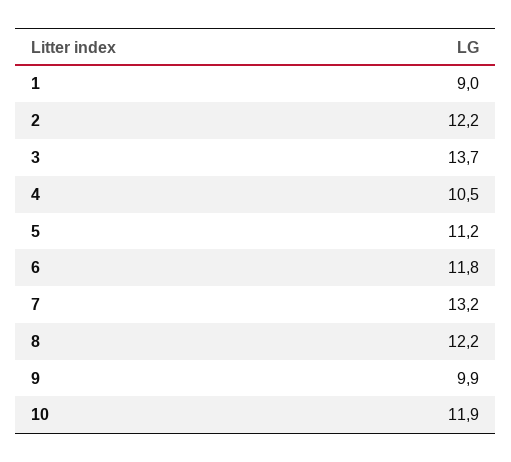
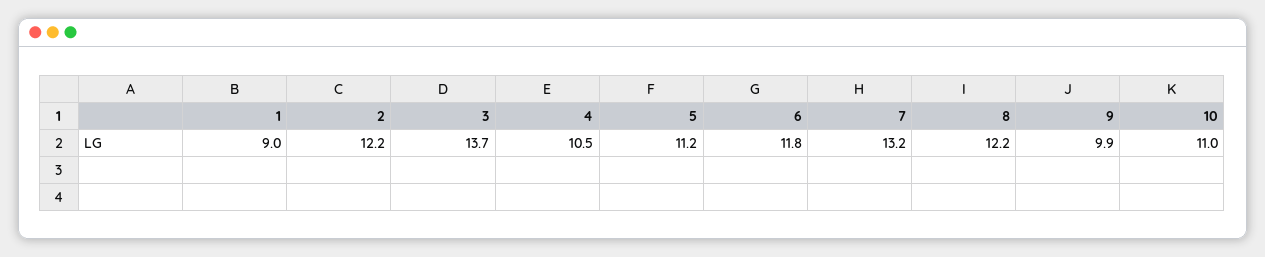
10: 11.9 -> 11

